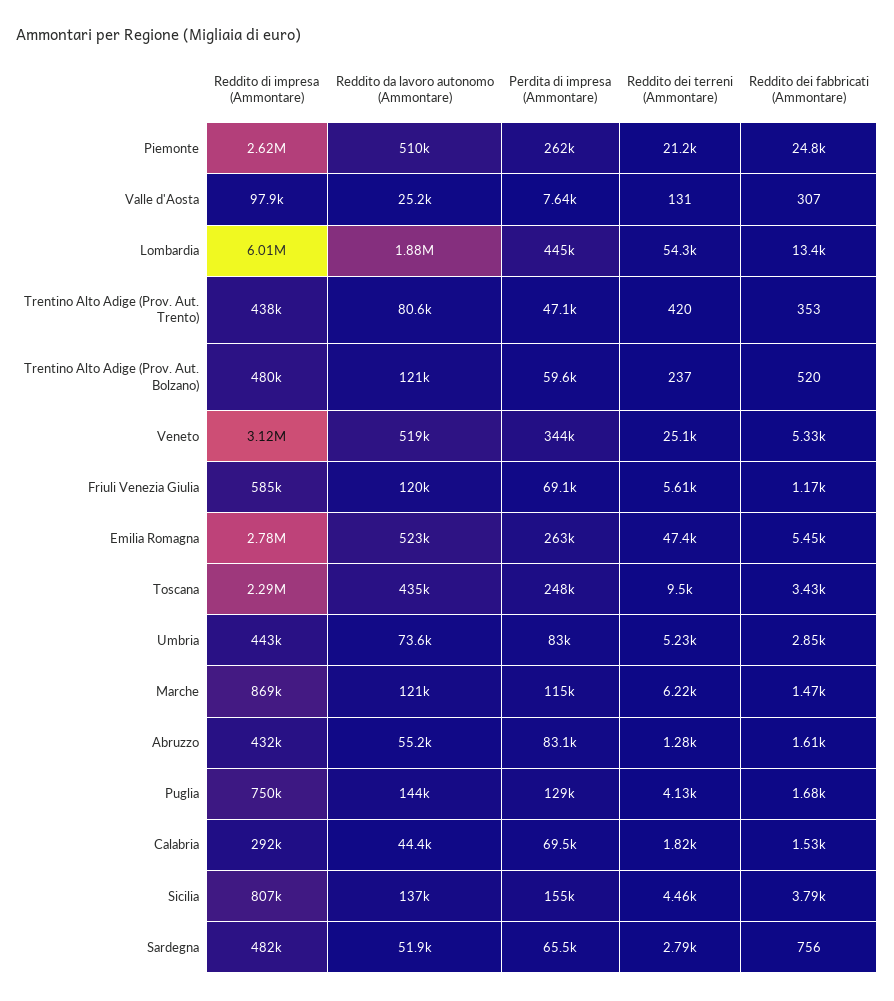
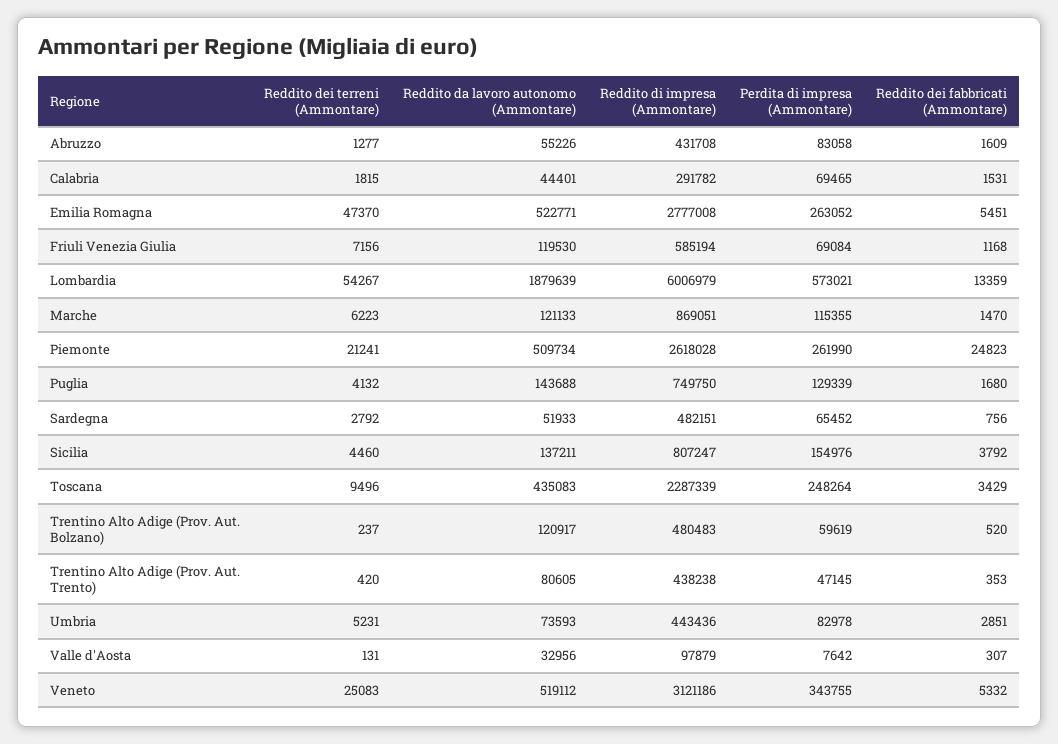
Reddito da lavoro autonomo (Ammontare), Valle d'Aosta: 25200 -> 32956
Perdita di impresa (Ammontare), Lombardia: 445000 -> 573021
Reddito dei terreni (Ammontare), Friuli Venezia Giulia: 5610 -> 7156

